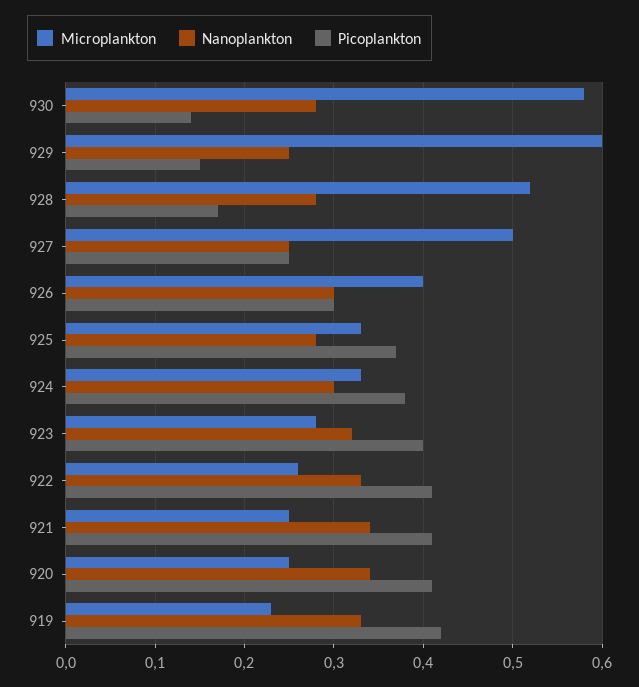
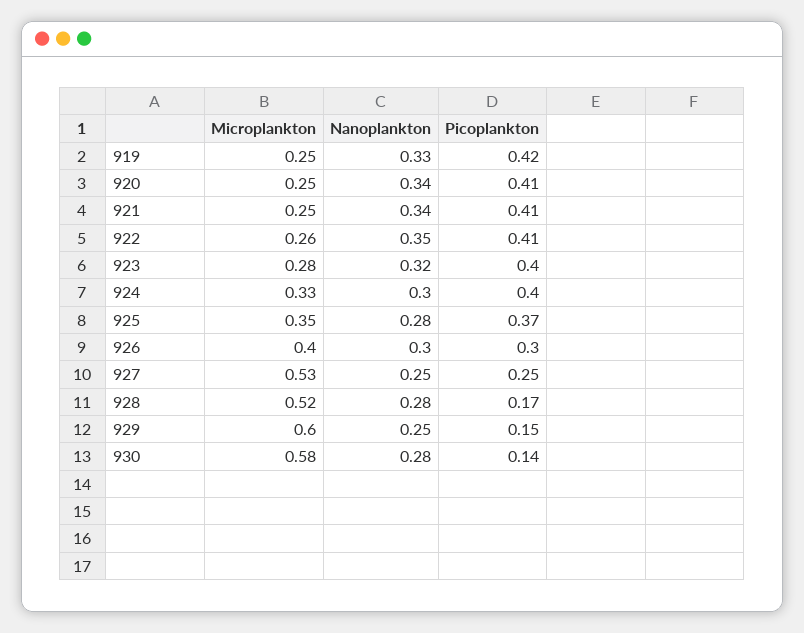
Microplankton, 927: 0.5 -> 0.53
Microplankton, 925: 0.33 -> 0.35
Picoplankton, 924: 0.38 -> 0.4
Nanoplankton, 922: 0.33 -> 0.35
Microplankton, 919: 0.23 -> 0.25

